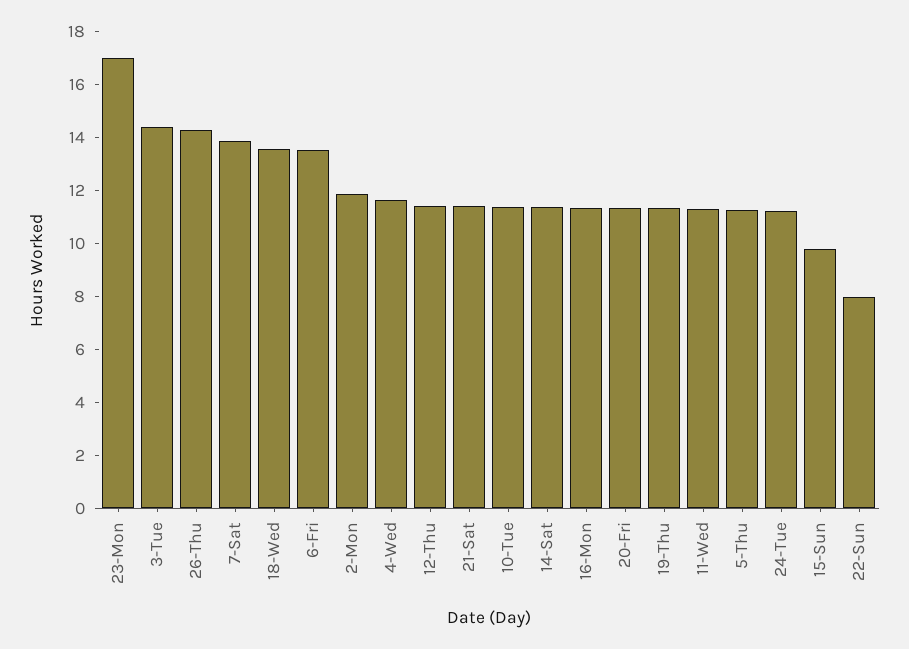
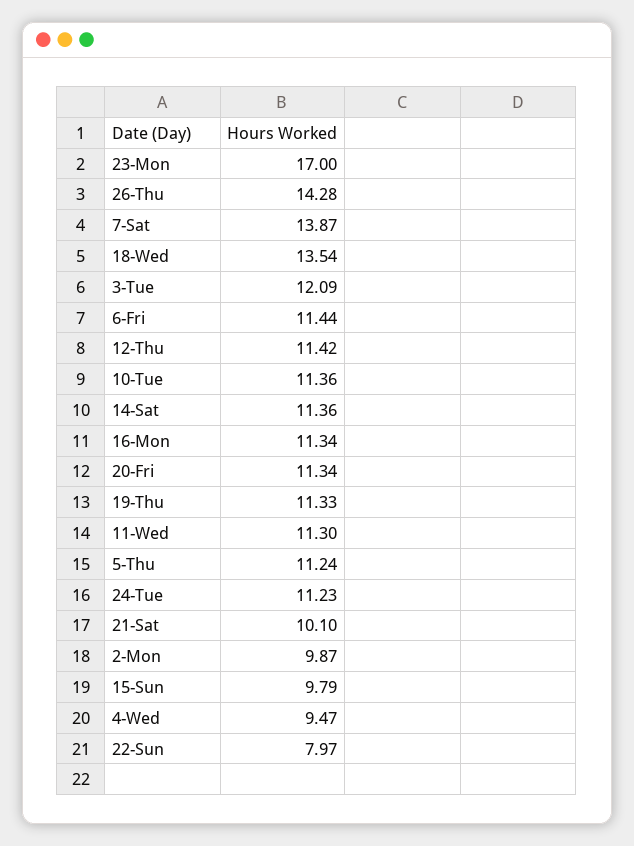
3-Tue: 14.5 -> 12.09
6-Fri: 13.5 -> 11.44
2-Mon: 12 -> 9.87
4-Wed: 11.5 -> 9.47
21-Sat: 11.5 -> 10.1

